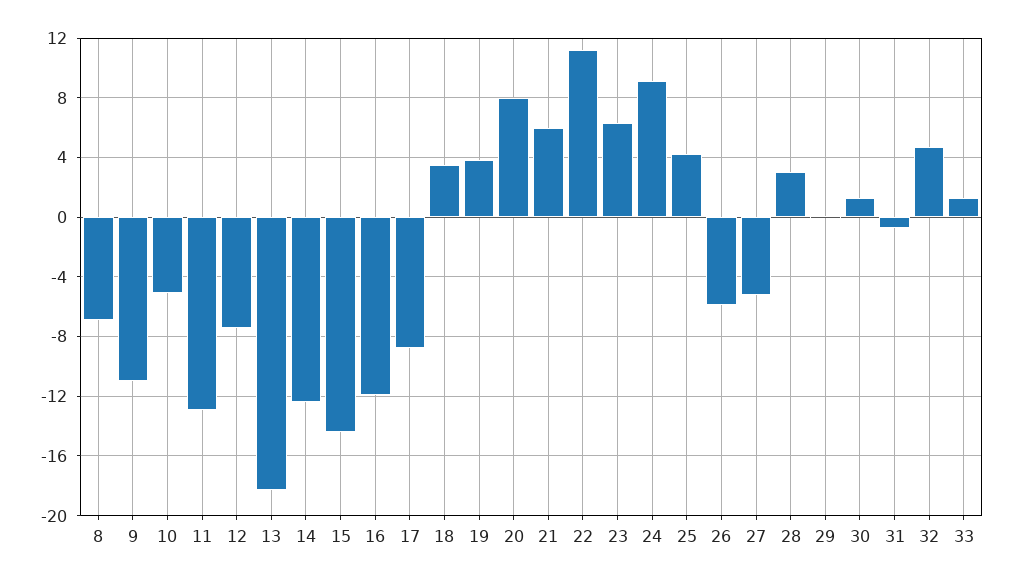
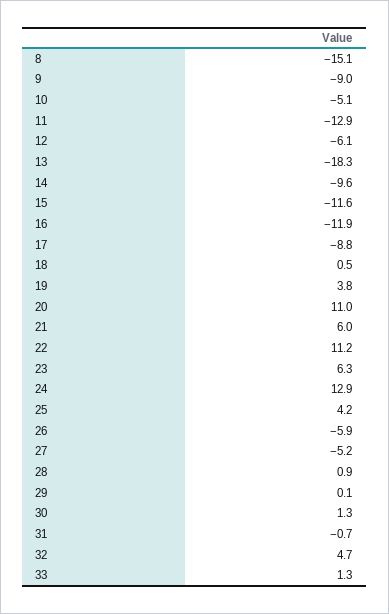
8: -7 -> -15.1
9: -11 -> -9
12: -7.5 -> -6.1
14: -12.5 -> -9.6
15: -14.5 -> -11.6
18: 3.5 -> 0.5
20: 8 -> 11
24: 9 -> 12.9
28: 3 -> 0.9

